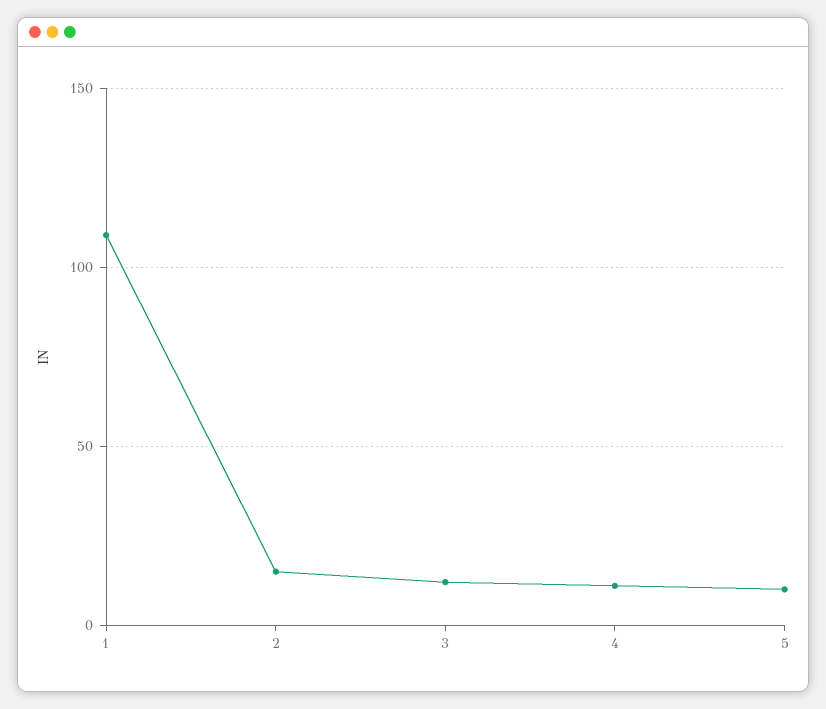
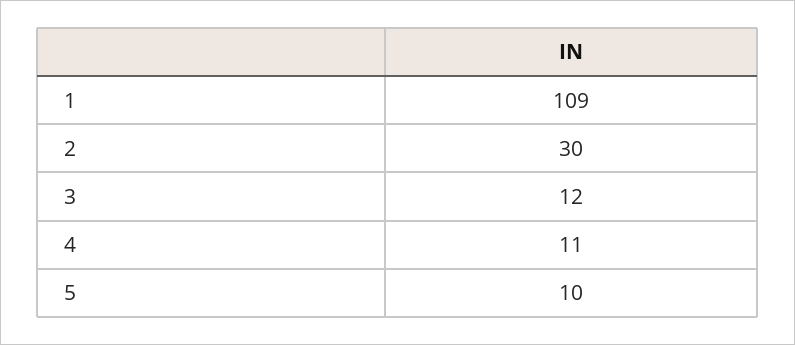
2: 15 -> 30

